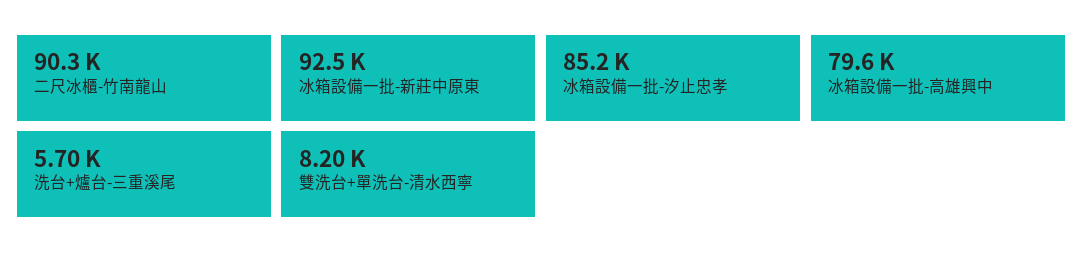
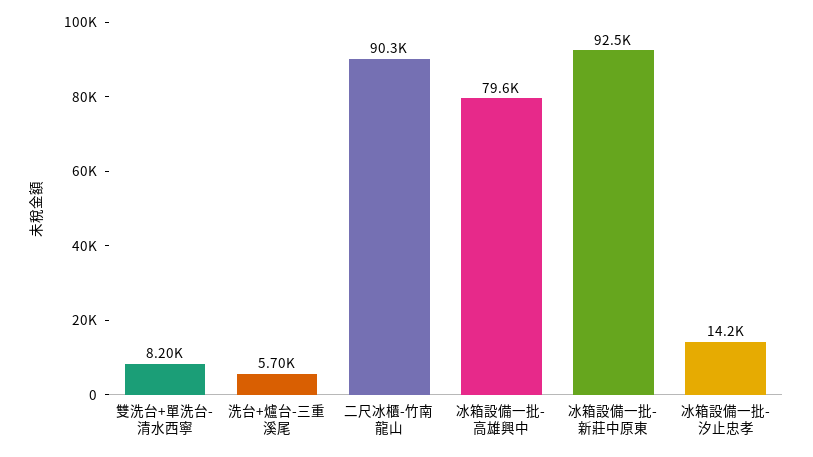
冰箱設備一批-汐止忠孝: 85200 -> 14200

